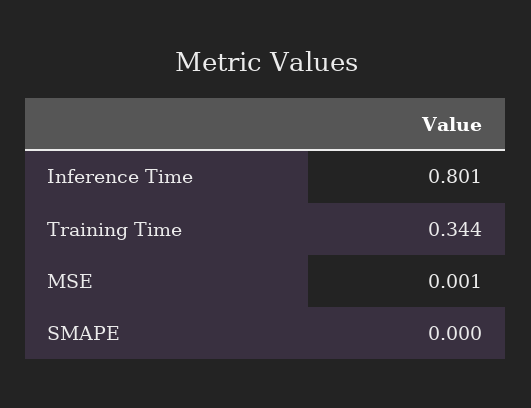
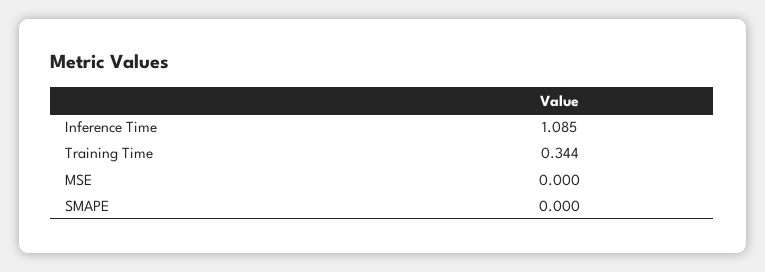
Inference Time: 0.801 -> 1.085
MSE: 0.001 -> 0

